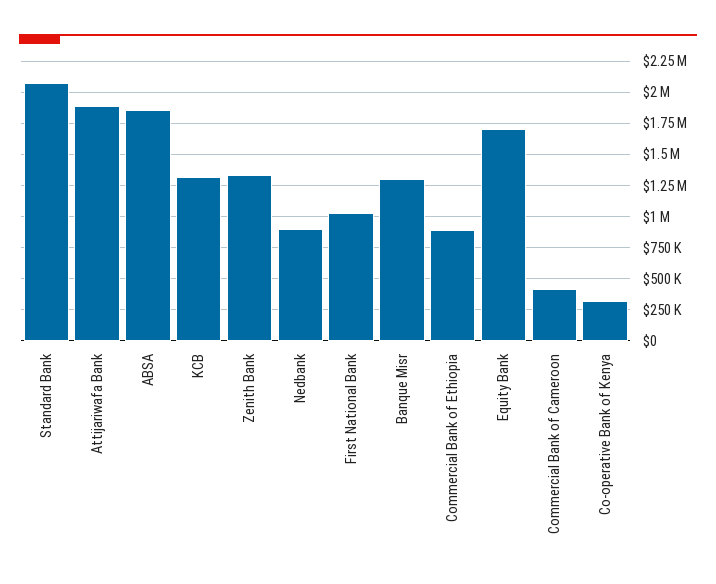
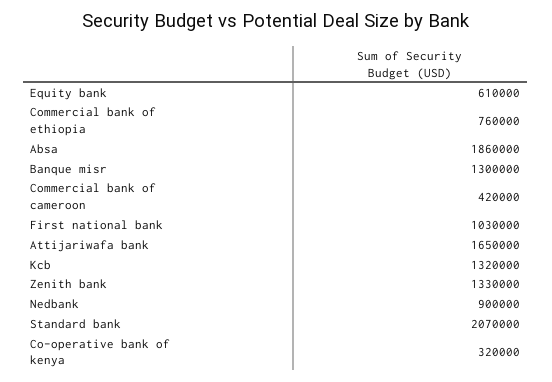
Attijariwafa Bank: 1900000 -> 1650000
Commercial Bank of Ethiopia: 900000 -> 760000
Equity Bank: 1700000 -> 610000

